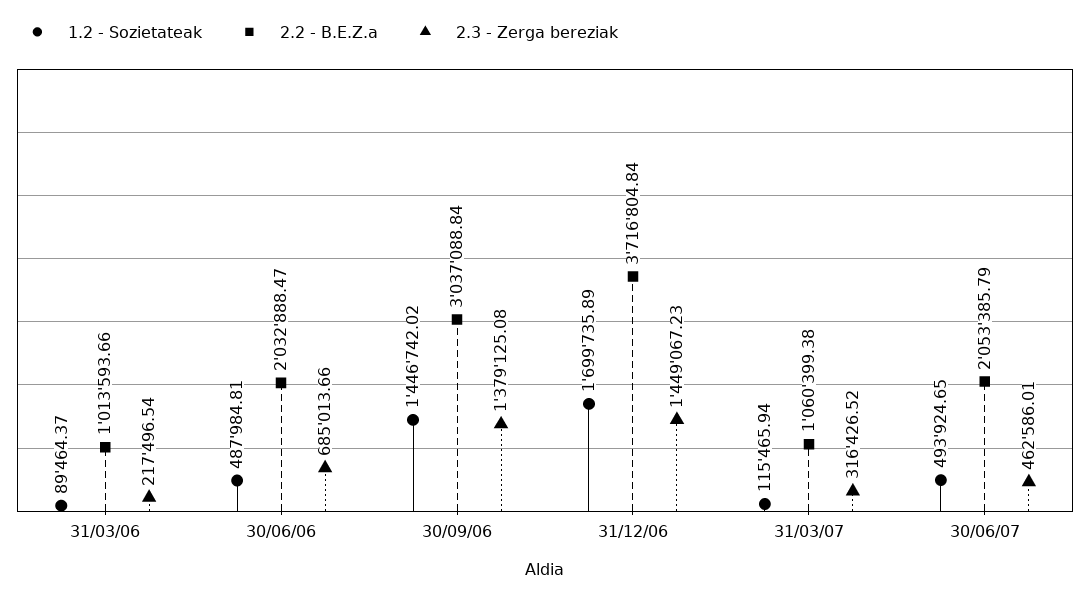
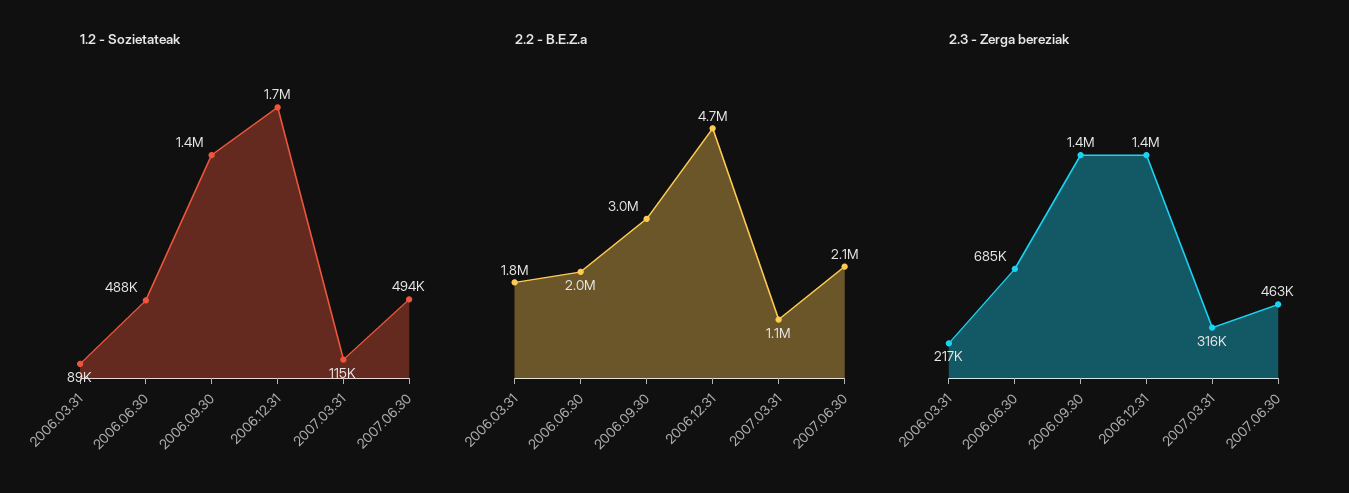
2.2 - B.E.Z.a, 31/03/06: 1013593.66 -> 1800000
2.2 - B.E.Z.a, 31/12/06: 3716804.84 -> 4700000

